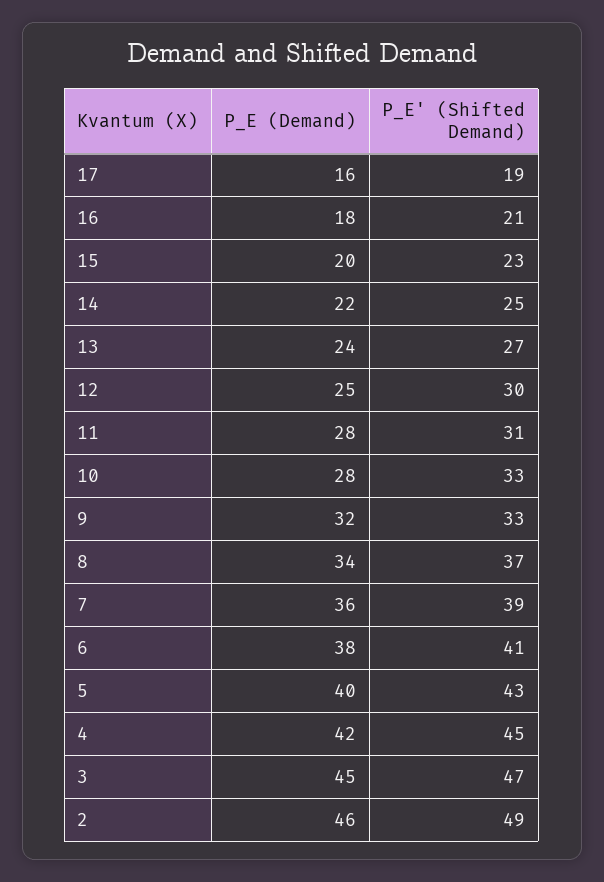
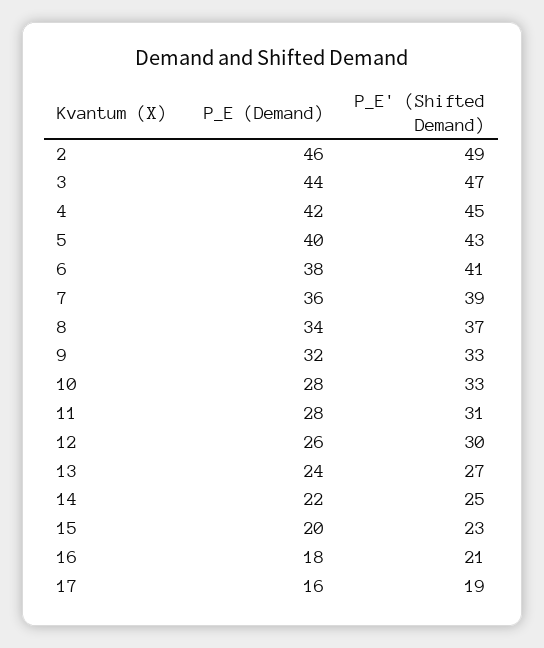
P_E (Demand), 12: 25 -> 26
P_E (Demand), 3: 45 -> 44

